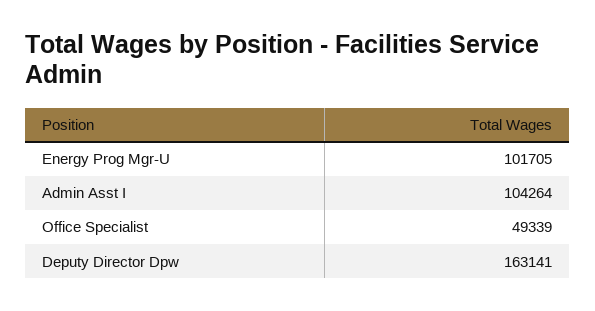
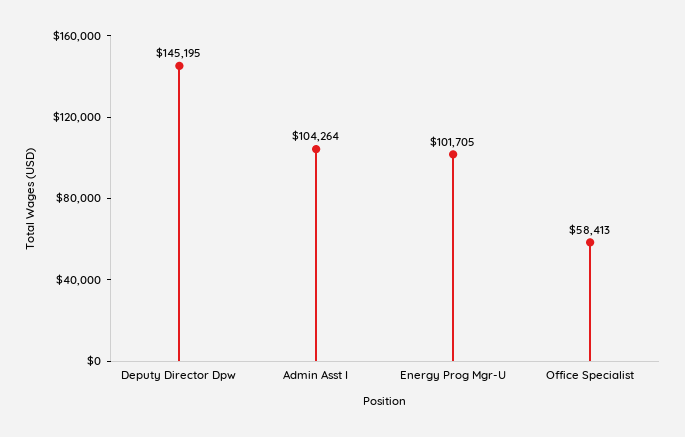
Office Specialist: 49339 -> 58413
Deputy Director Dpw: 163141 -> 145195

